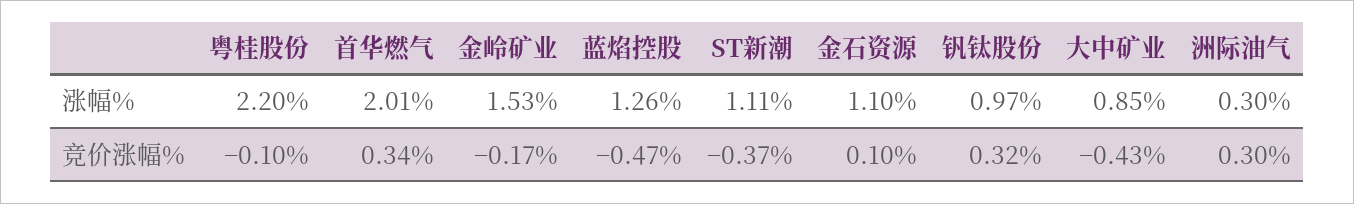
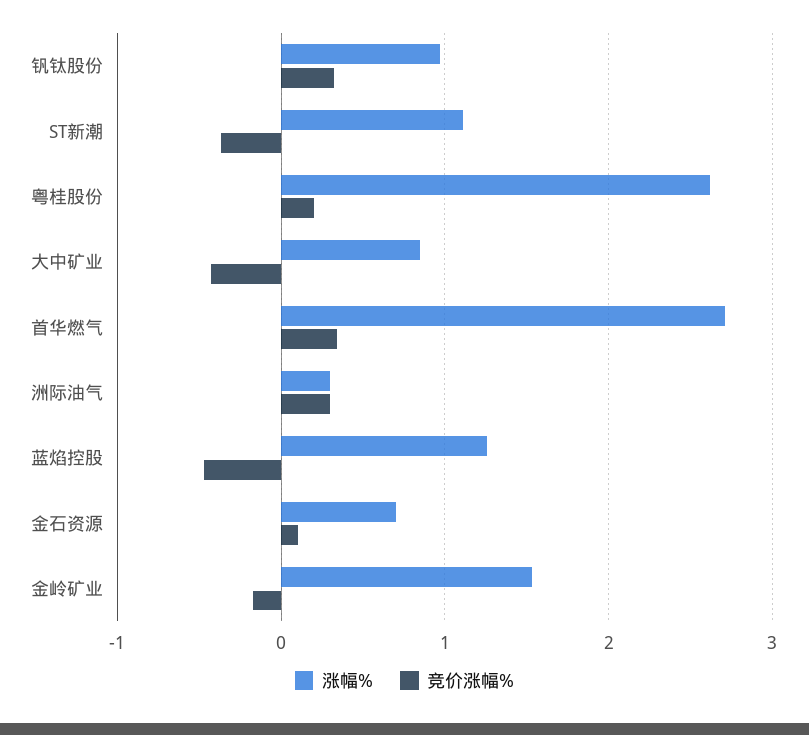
涨幅%, 粤桂股份: 2.2 -> 2.6
涨幅%, 首华燃气: 2.01 -> 2.7
涨幅%, 金石资源: 1.1 -> 0.7
竞价涨幅%, 粤桂股份: -0.1 -> 0.2

